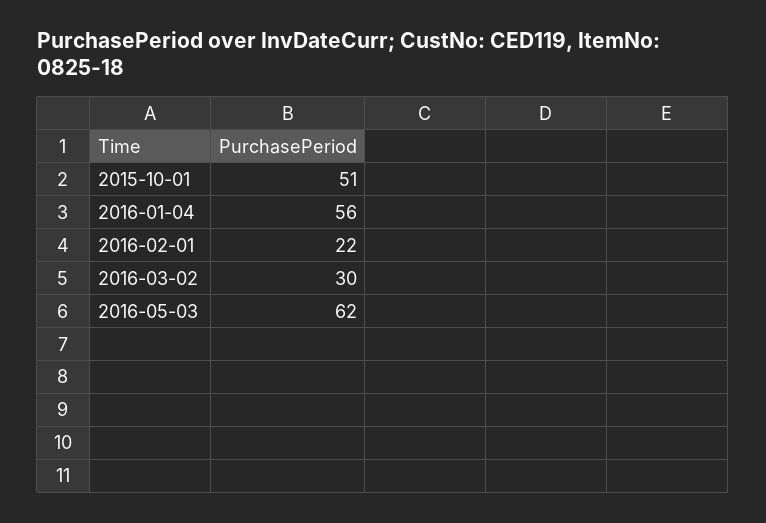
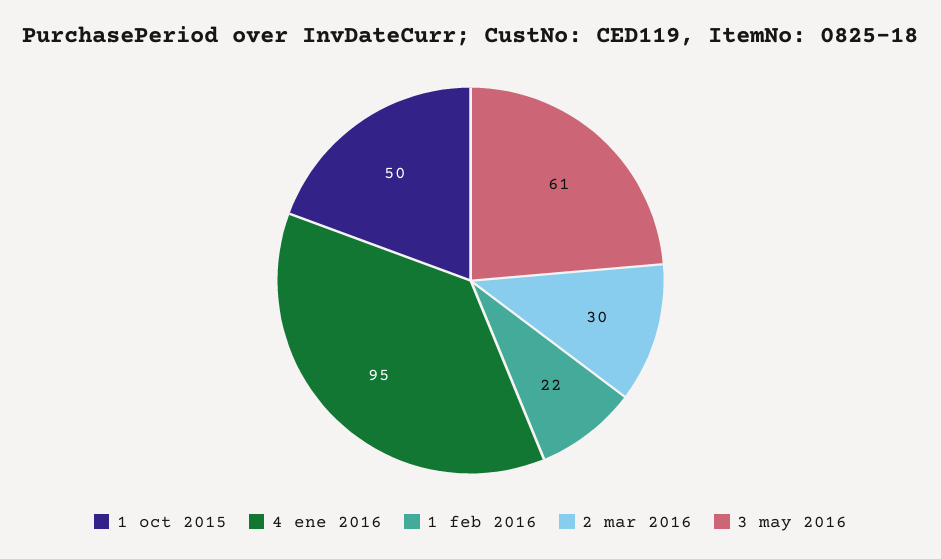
2015-10-01: 51 -> 50
2016-01-04: 56 -> 95
2016-05-03: 62 -> 61

